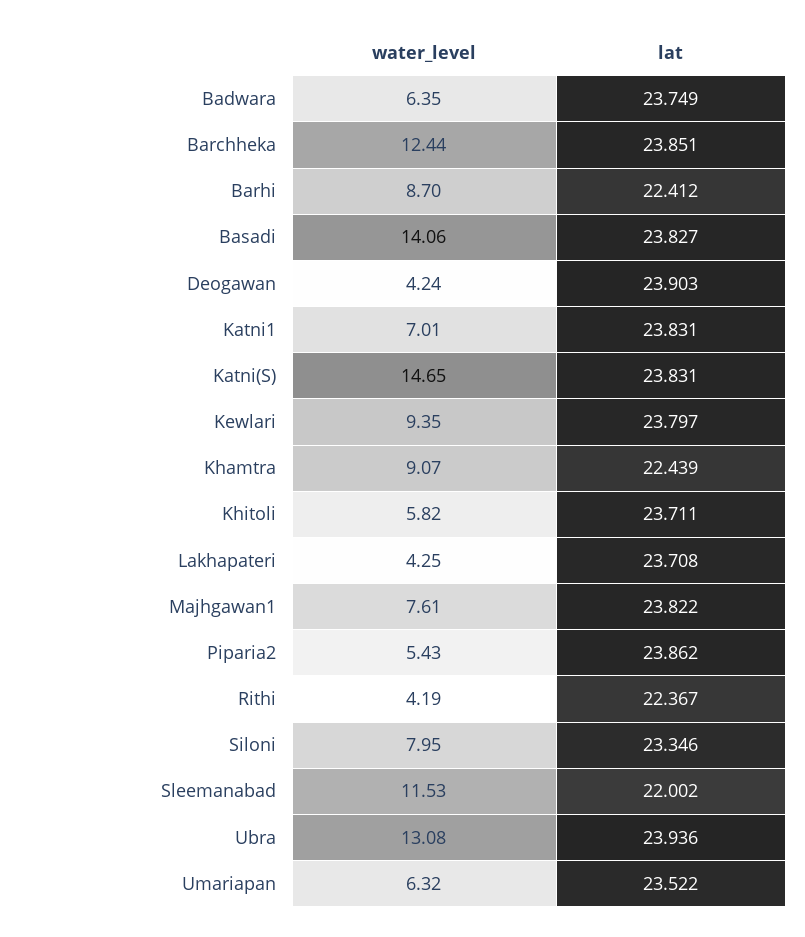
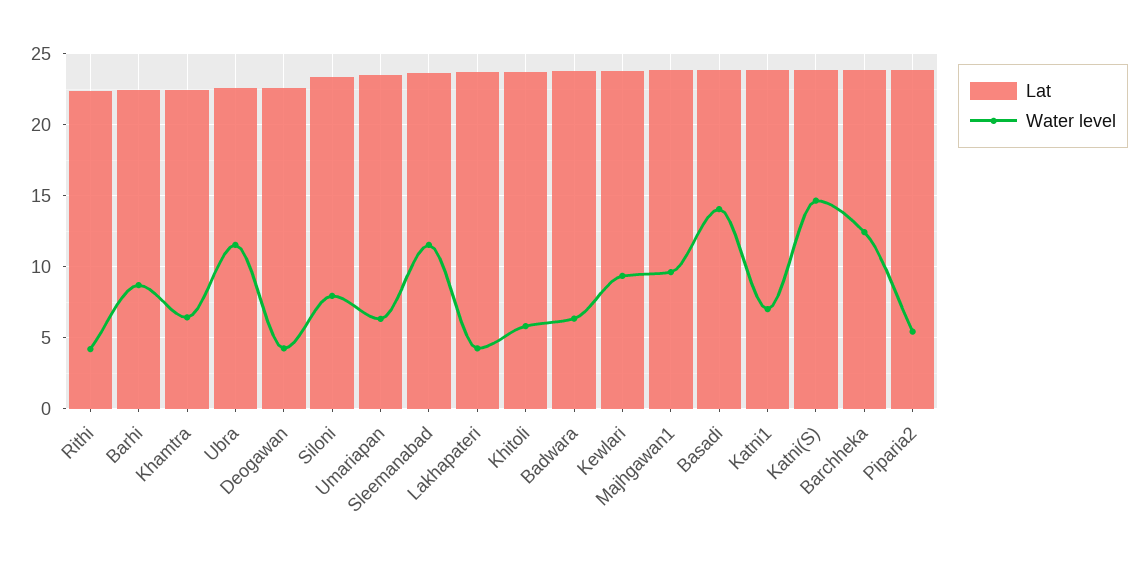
lat, Deogawan: 23.903 -> 22.5
water_level, Khamtra: 9.07 -> 6.5
water_level, Majhgawan1: 7.61 -> 9.5
lat, Sleemanabad: 22.002 -> 23.5
water_level, Ubra: 13.08 -> 11.5
lat, Ubra: 23.936 -> 22.5

